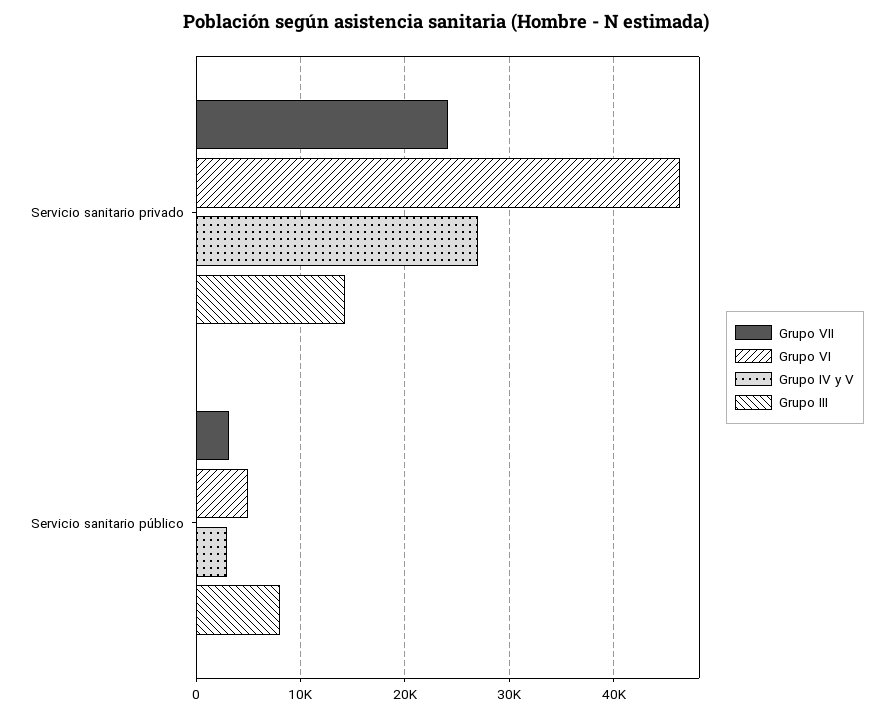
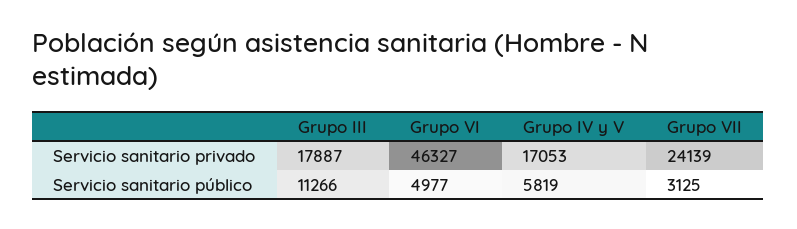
Grupo IV y V, Servicio sanitario privado: 27000 -> 17053
Grupo III, Servicio sanitario privado: 14000 -> 17887
Grupo IV y V, Servicio sanitario público: 3000 -> 5819
Grupo III, Servicio sanitario público: 8000 -> 11266

